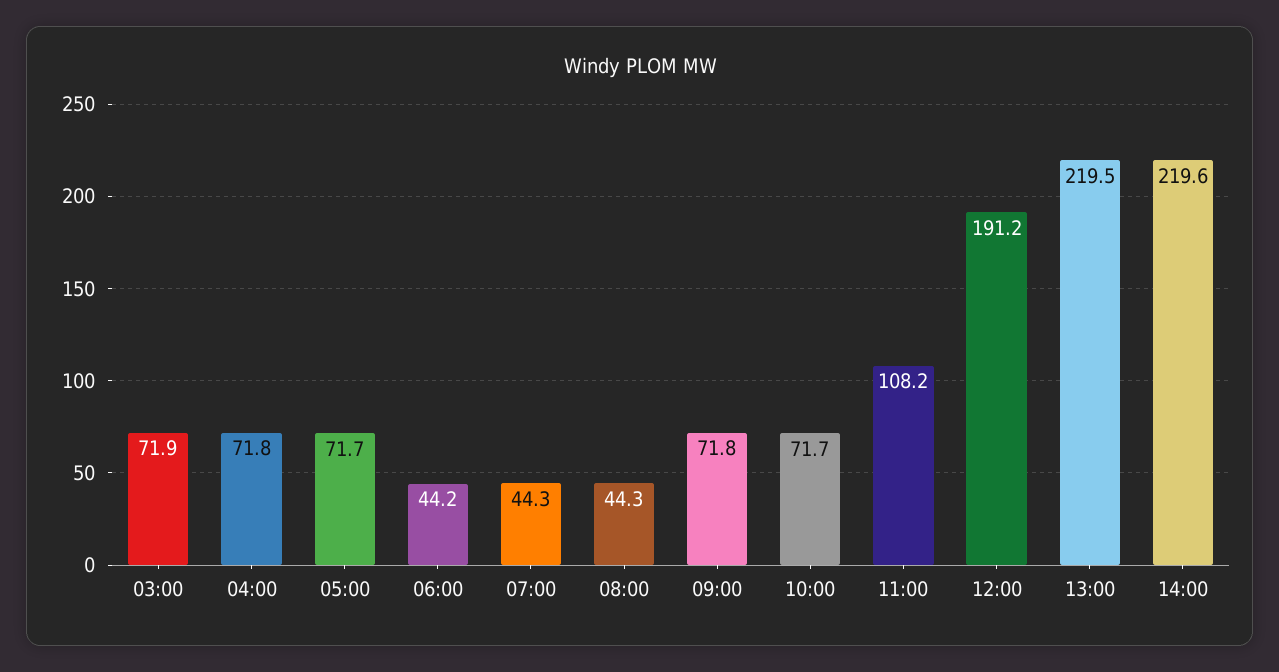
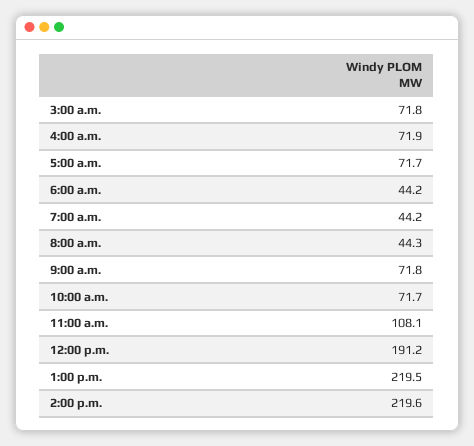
03:00: 71.9 -> 71.8
04:00: 71.8 -> 71.9
07:00: 44.3 -> 44.2
11:00: 108.2 -> 108.1

